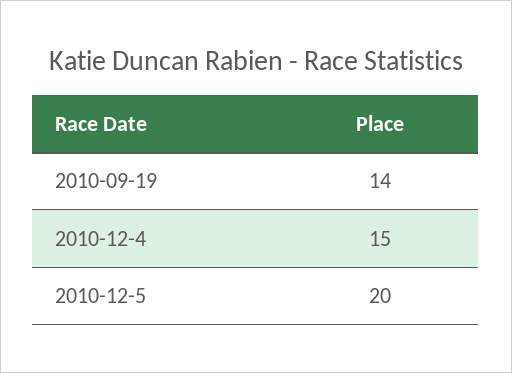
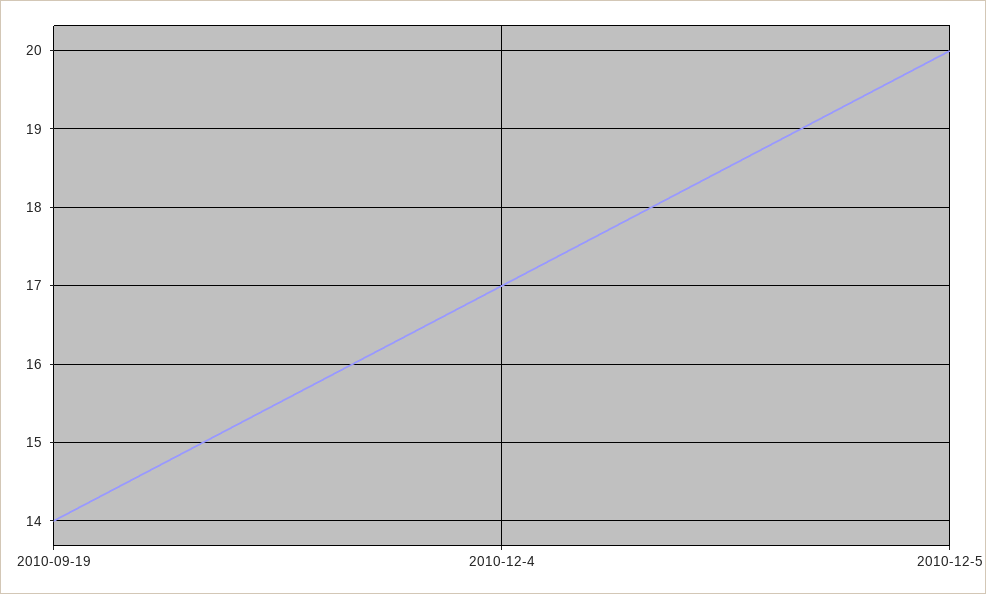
2010-12-4: 15 -> 17

